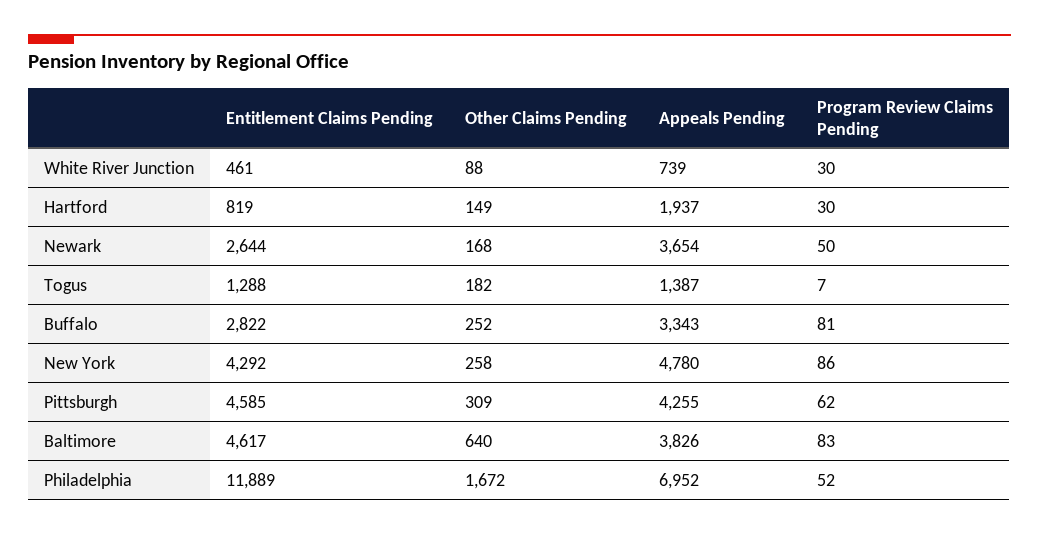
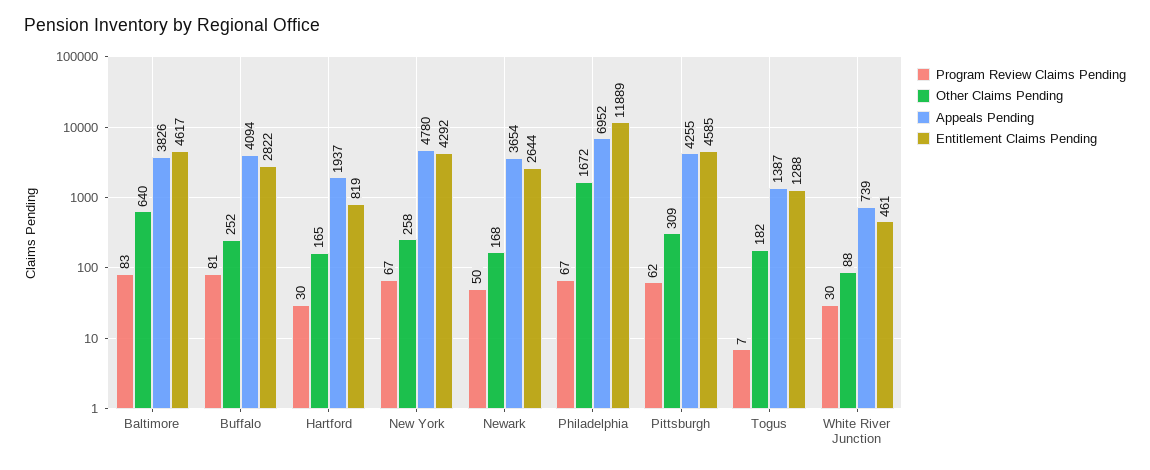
Other Claims Pending, Hartford: 149 -> 165
Appeals Pending, Buffalo: 3343 -> 4094
Program Review Claims Pending, New York: 86 -> 67
Program Review Claims Pending, Philadelphia: 52 -> 67

